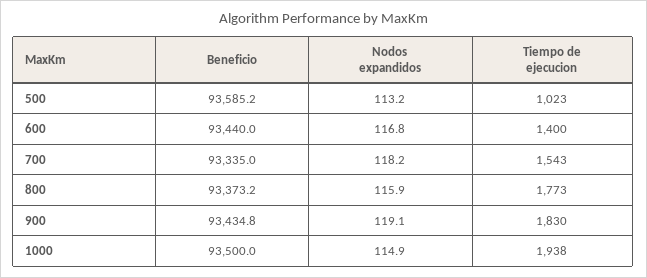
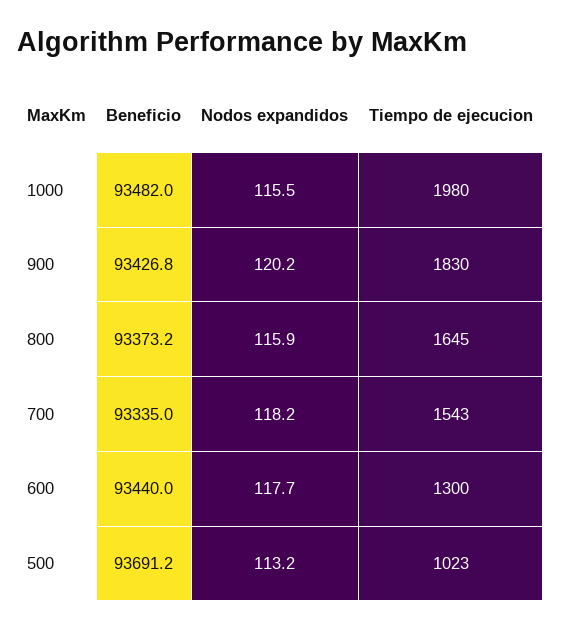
Beneficio, 500: 93585.2 -> 93691.2
Nodos expandidos, 600: 116.8 -> 117.7
Tiempo de ejecucion, 600: 1400 -> 1300
Tiempo de ejecucion, 800: 1773 -> 1645
Beneficio, 900: 93434.8 -> 93426.8
Nodos expandidos, 900: 119.1 -> 120.2
Beneficio, 1000: 93500 -> 93482
Nodos expandidos, 1000: 114.9 -> 115.5
Tiempo de ejecucion, 1000: 1938 -> 1980

